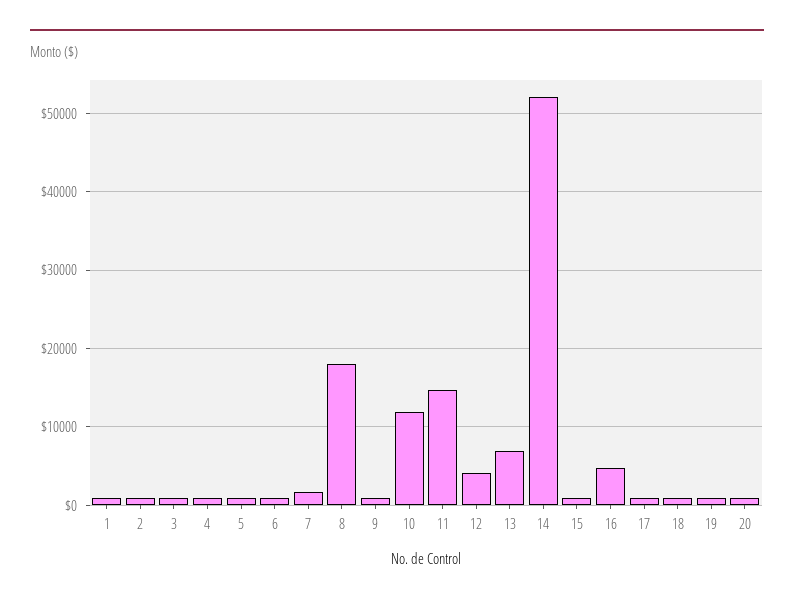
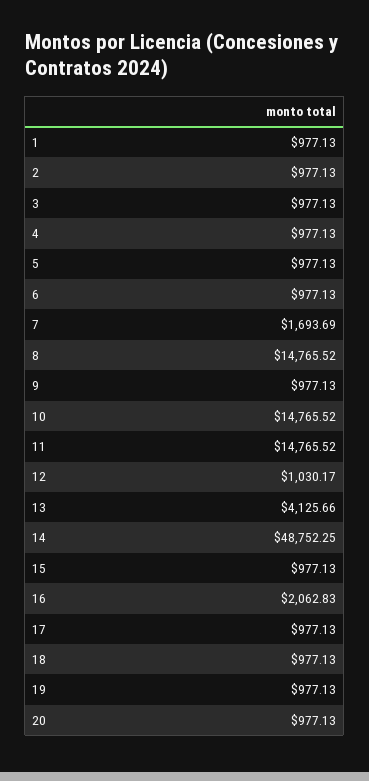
8: 18000 -> 14765.52
10: 12000 -> 14765.52
12: 4000 -> 1030.17
13: 7000 -> 4125.66
14: 52000 -> 48752.25
16: 5000 -> 2062.83

